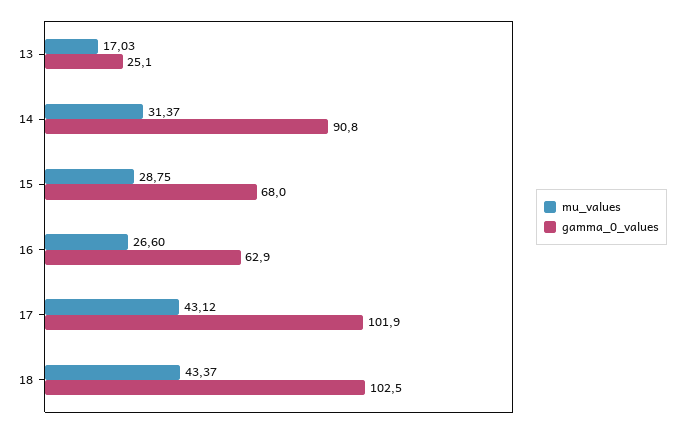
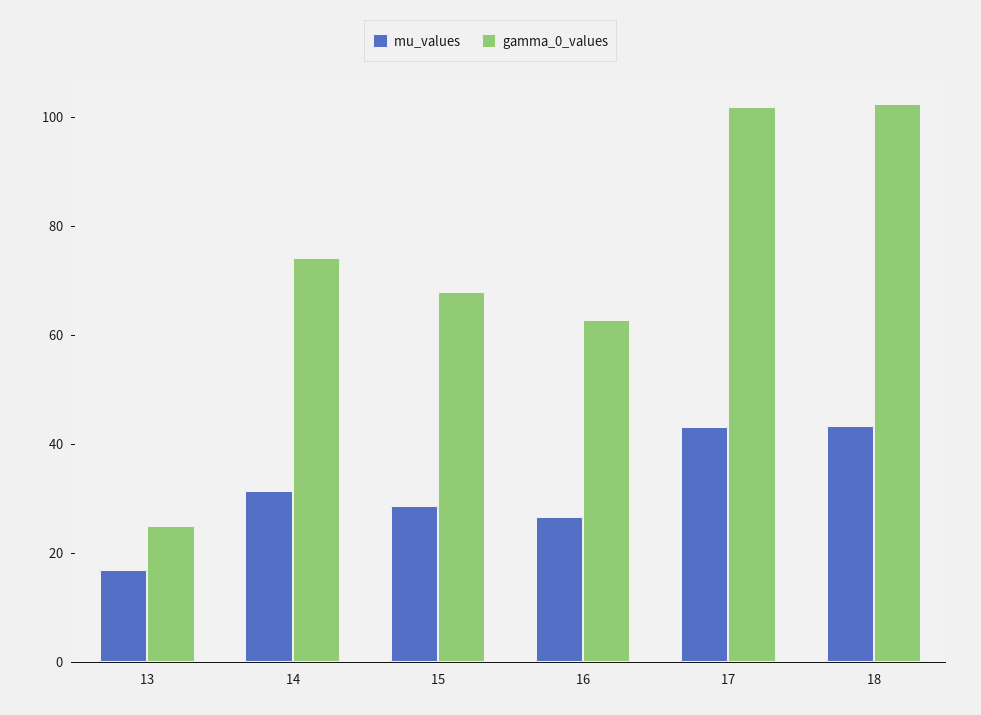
gamma_0_values, 14: 90.8 -> 75

